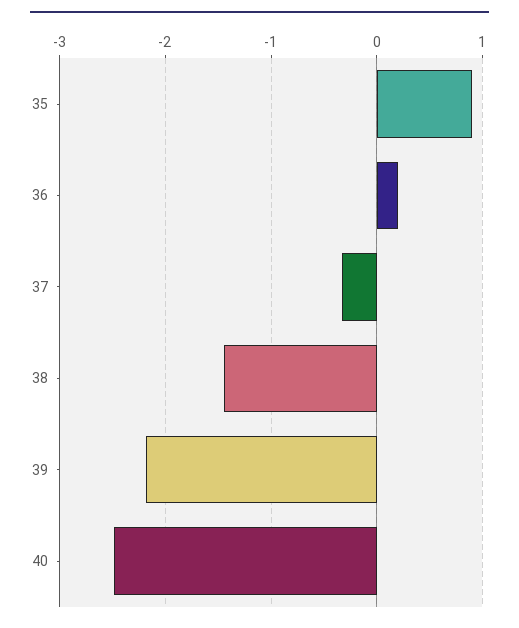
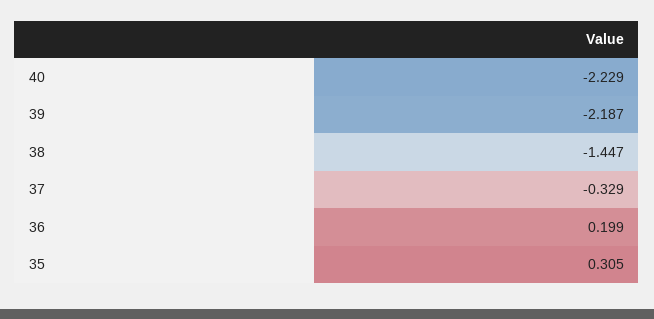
35: 0.9 -> 0.305
40: -2.5 -> -2.229

